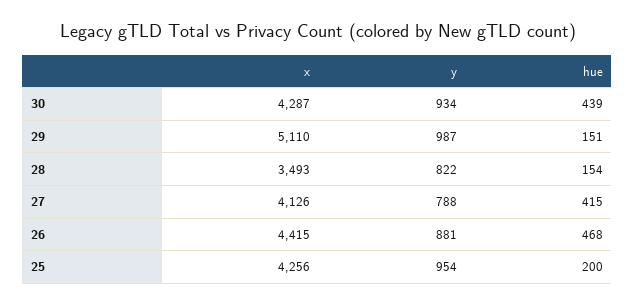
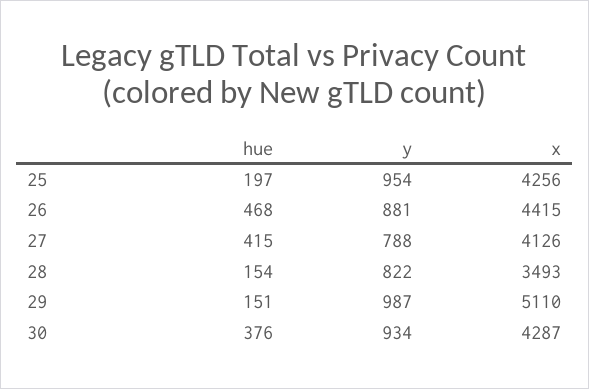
hue, 30: 439 -> 376
hue, 25: 200 -> 197

